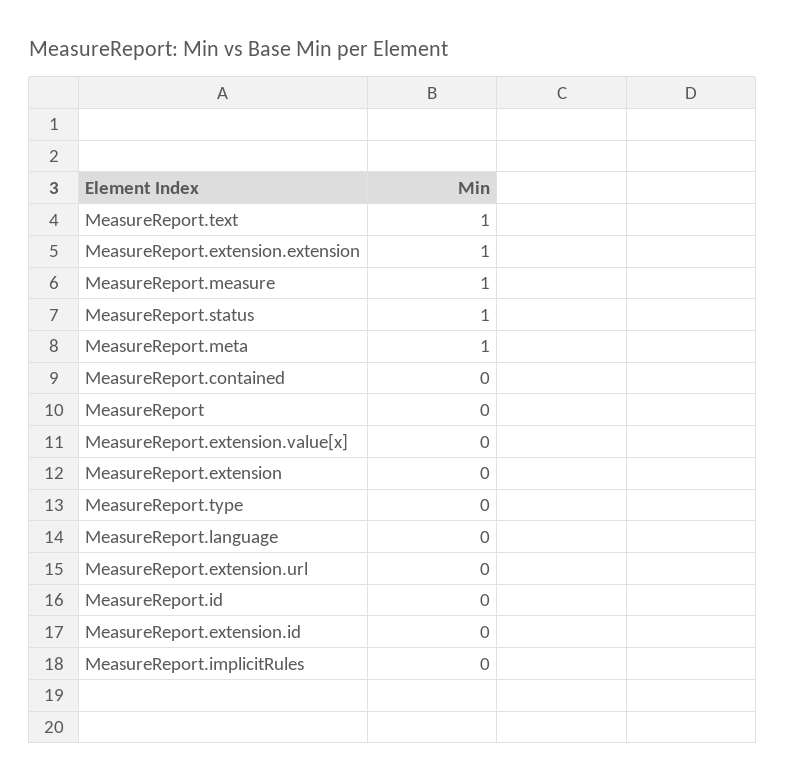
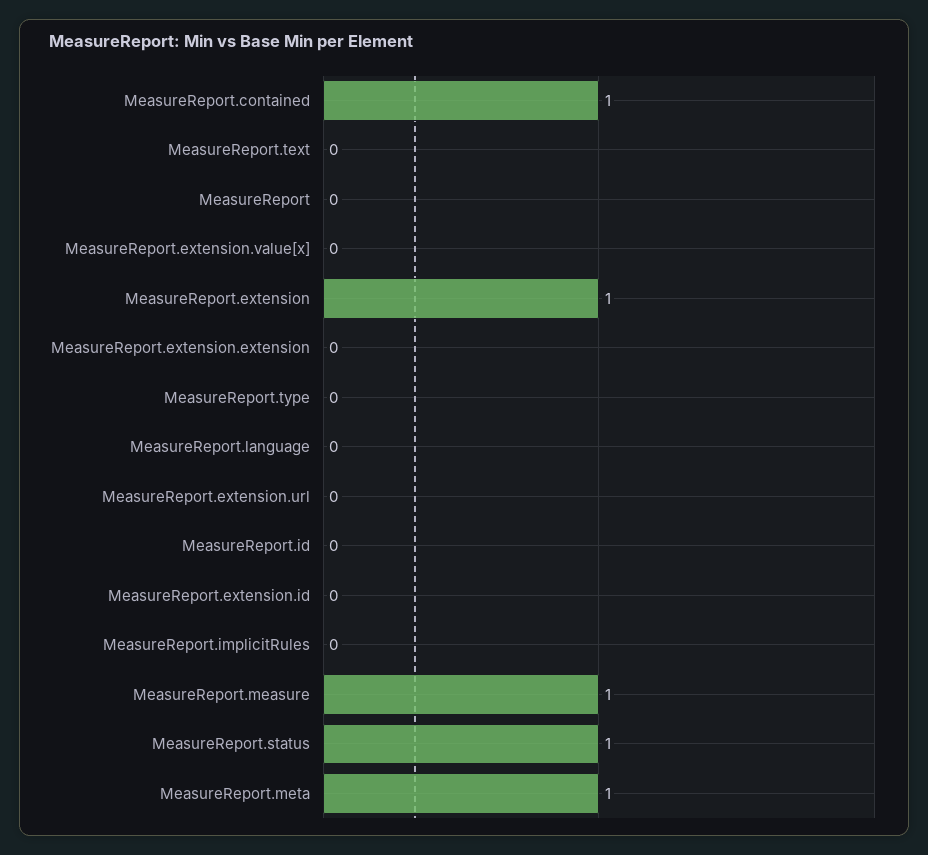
MeasureReport.text: 1 -> 0
MeasureReport.extension.extension: 1 -> 0
MeasureReport.contained: 0 -> 1
MeasureReport.extension: 0 -> 1

